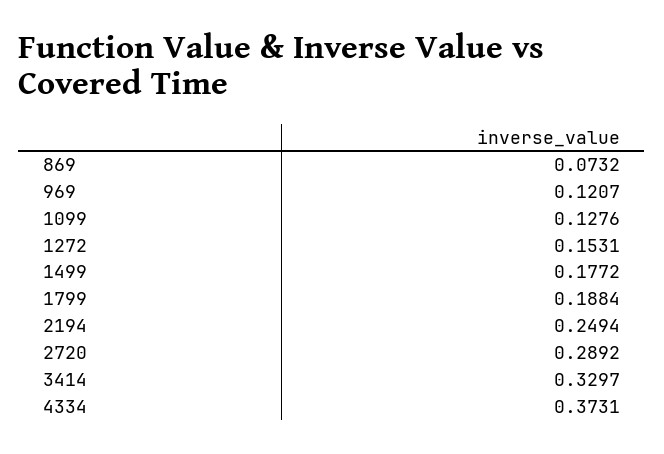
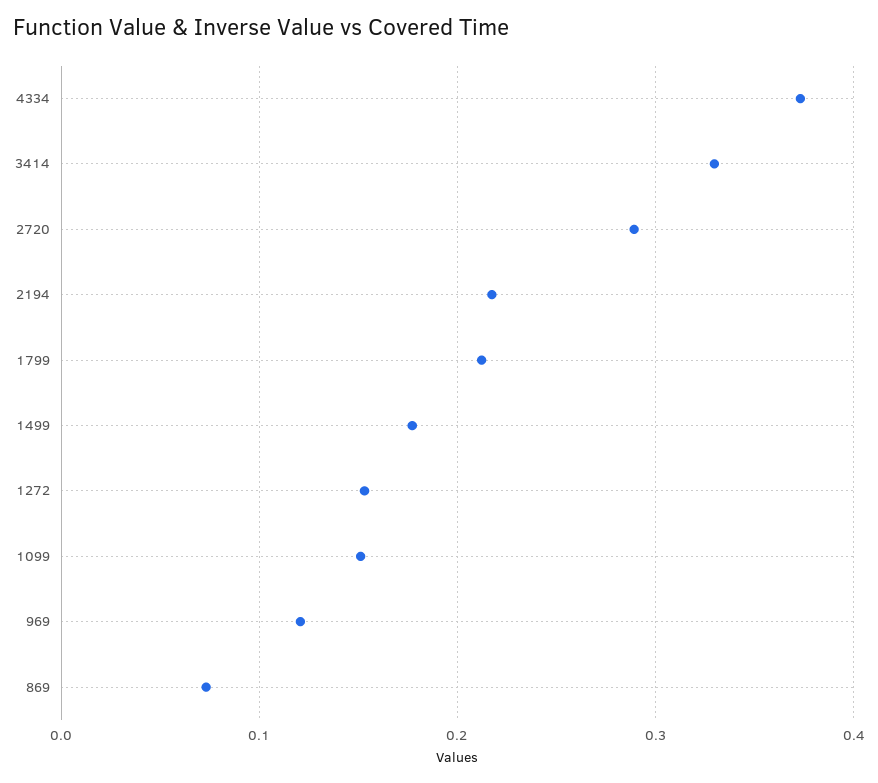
1099: 0.1276 -> 0.15
1799: 0.1884 -> 0.21
2194: 0.2494 -> 0.22

